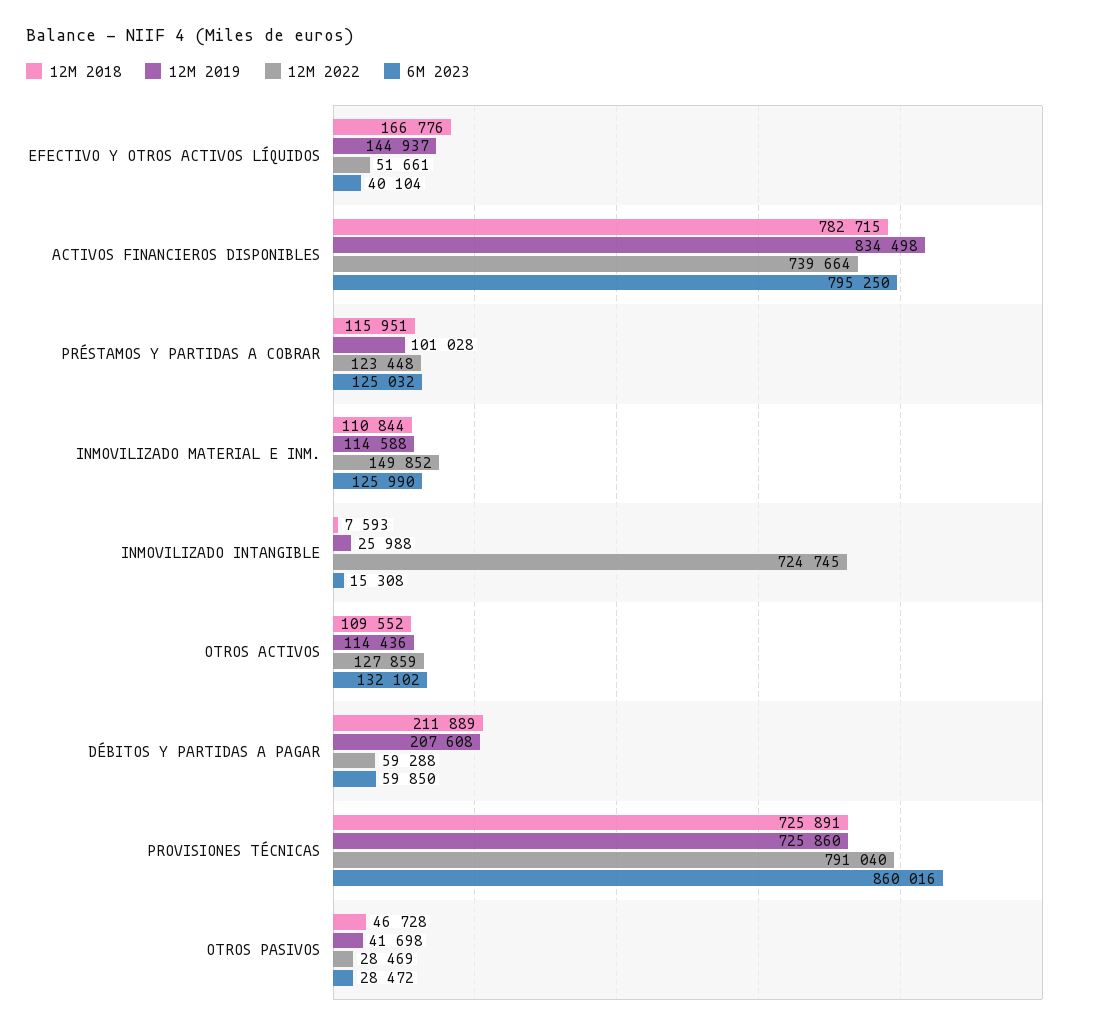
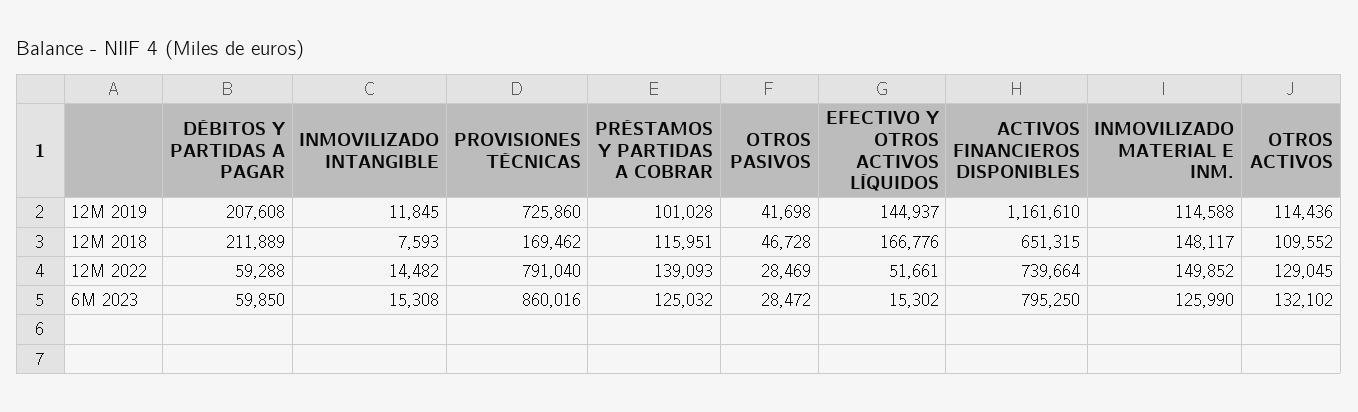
6M 2023, EFECTIVO Y OTROS ACTIVOS LÍQUIDOS: 40104 -> 15302
12M 2018, ACTIVOS FINANCIEROS DISPONIBLES: 782715 -> 651315
12M 2019, ACTIVOS FINANCIEROS DISPONIBLES: 834498 -> 1161610
12M 2022, PRÉSTAMOS Y PARTIDAS A COBRAR: 123448 -> 139093
12M 2018, INMOVILIZADO MATERIAL E INM.: 110844 -> 148117
12M 2019, INMOVILIZADO INTANGIBLE: 25988 -> 11845
12M 2022, INMOVILIZADO INTANGIBLE: 724745 -> 14482
12M 2022, OTROS ACTIVOS: 127859 -> 129045
12M 2018, PROVISIONES TÉCNICAS: 725891 -> 169462

